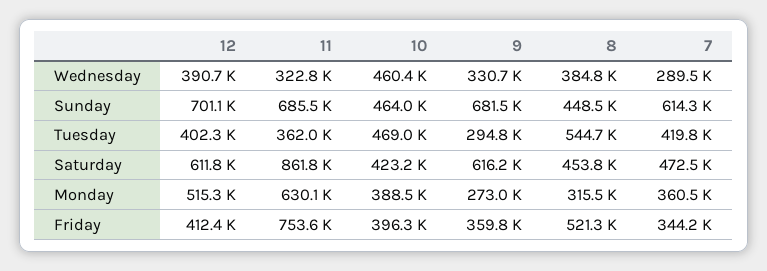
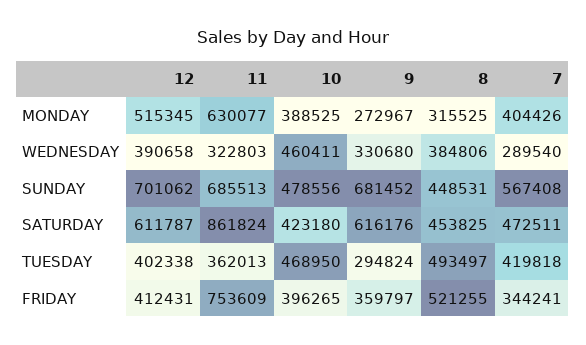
10, Sunday: 464000 -> 478556
7, Sunday: 614300 -> 567408
8, Tuesday: 544700 -> 493497
7, Monday: 360500 -> 404426

